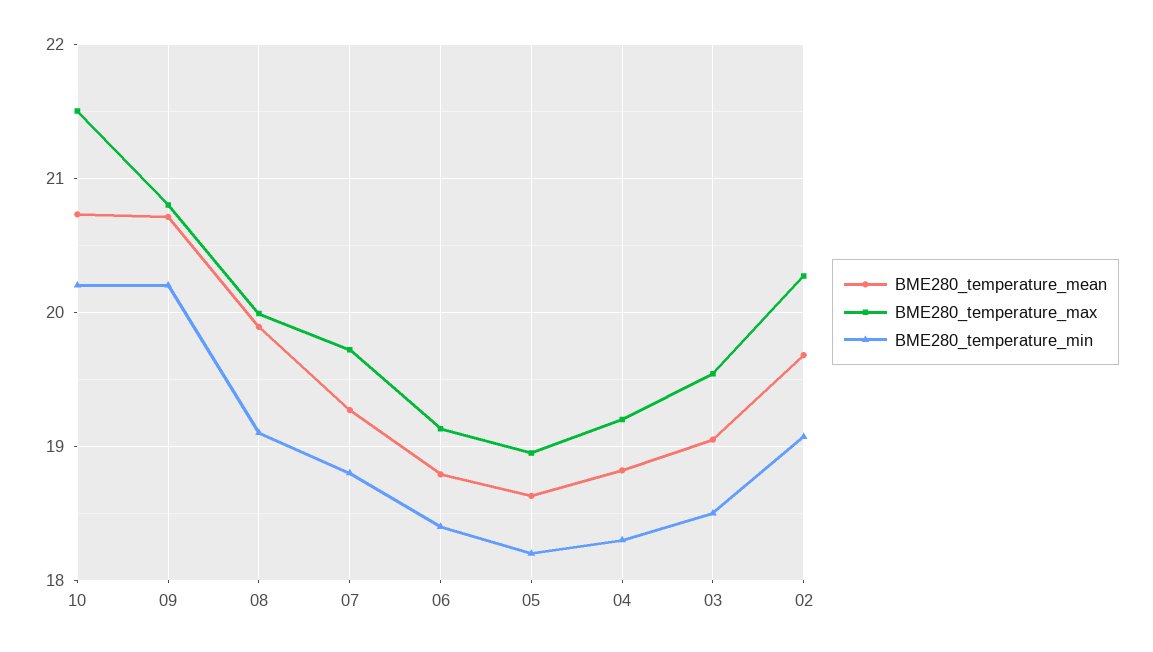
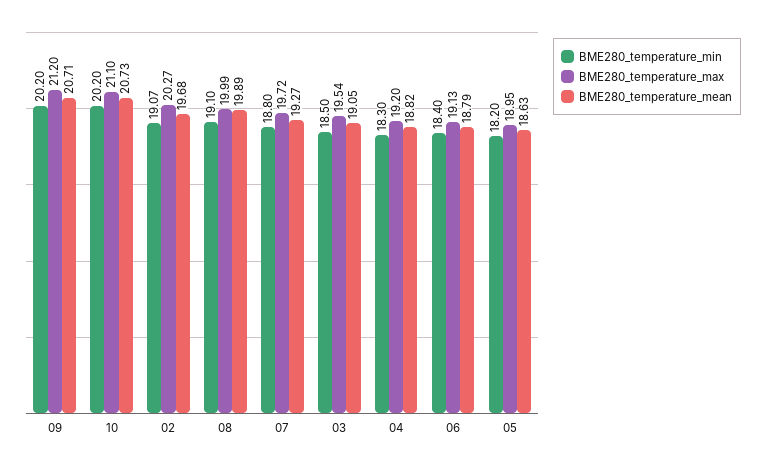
BME280_temperature_max, 10: 21.5 -> 21.1
BME280_temperature_max, 09: 20.8 -> 21.2

